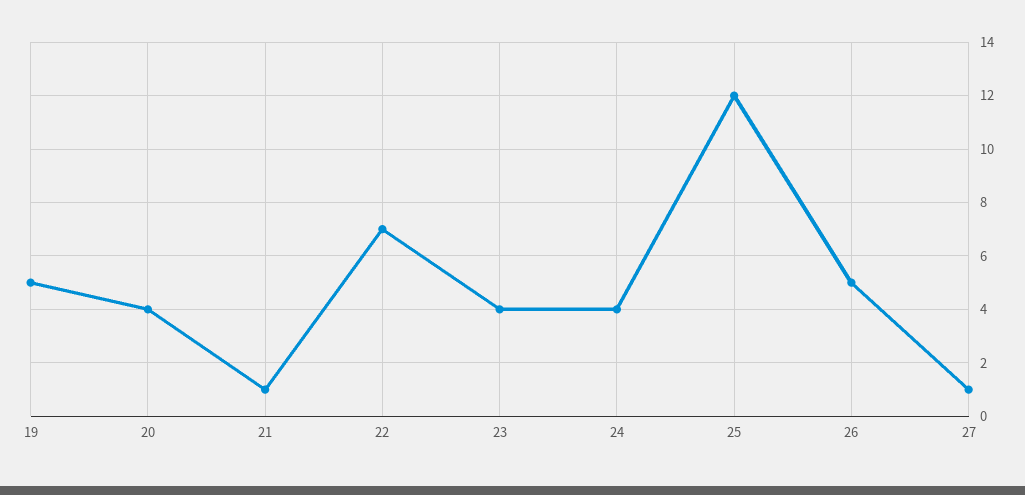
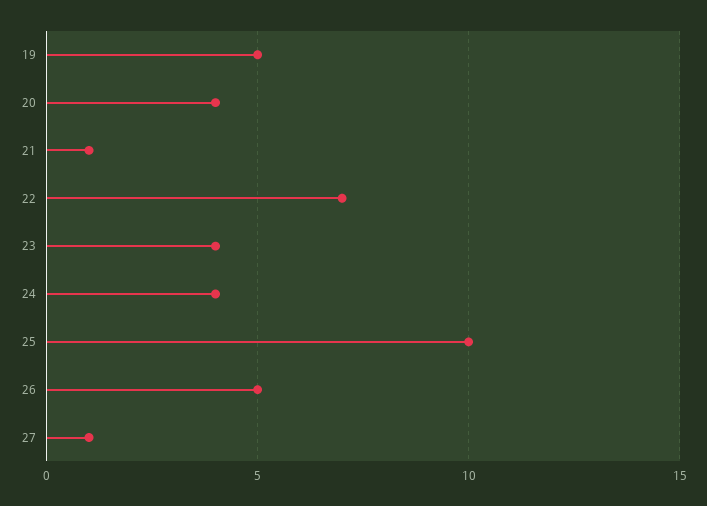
25: 12 -> 10

